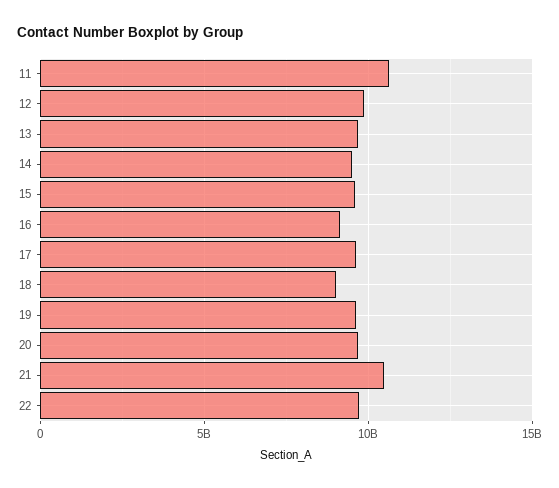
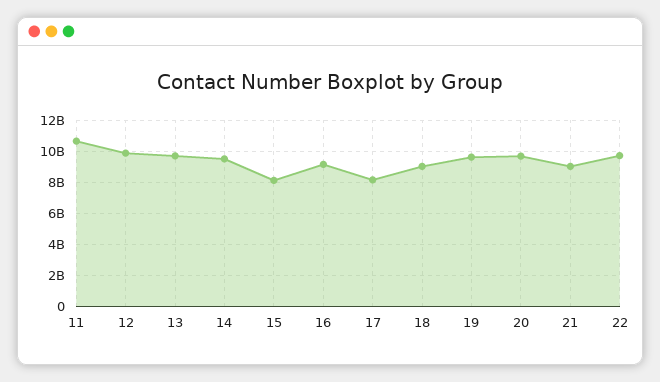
15: 9500000000 -> 8000000000
17: 9500000000 -> 8000000000
21: 10500000000 -> 9000000000

